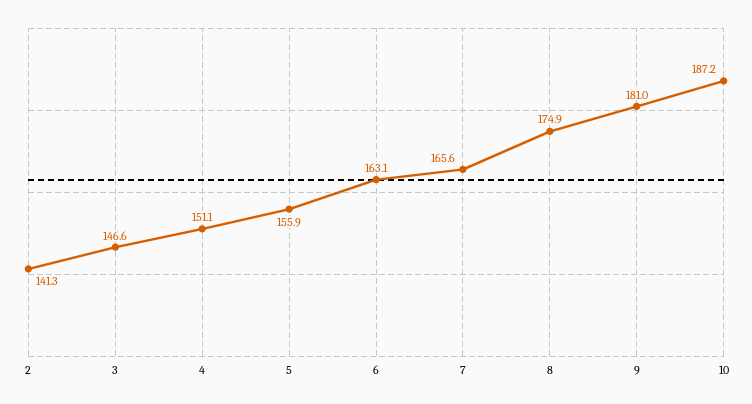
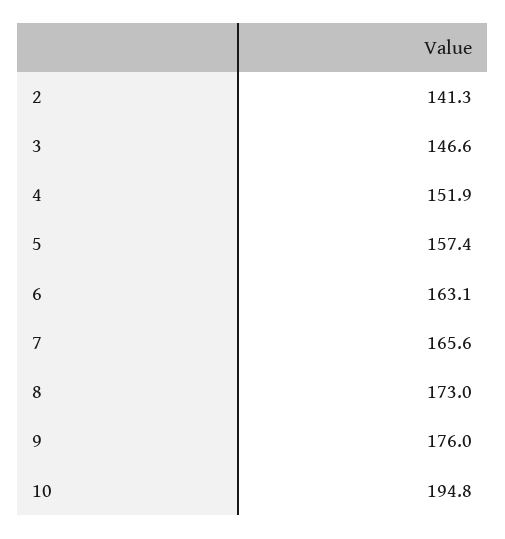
4: 151.1 -> 151.9
5: 155.9 -> 157.4
8: 174.9 -> 173
9: 181 -> 176
10: 187.2 -> 194.8

